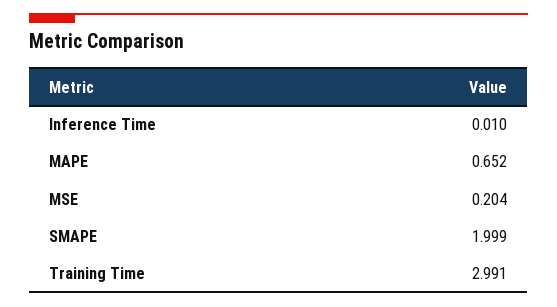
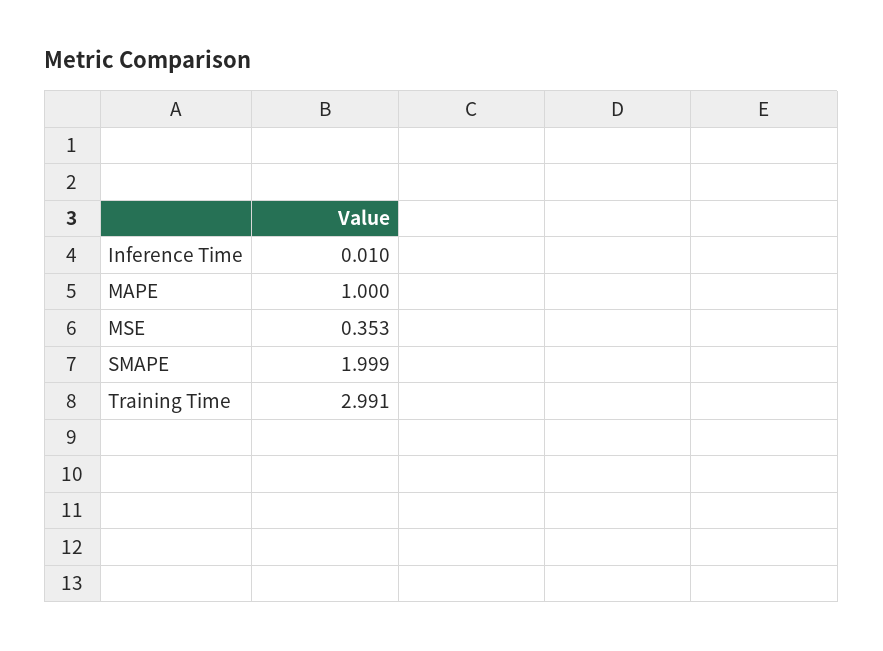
MAPE: 0.652 -> 1
MSE: 0.204 -> 0.353

